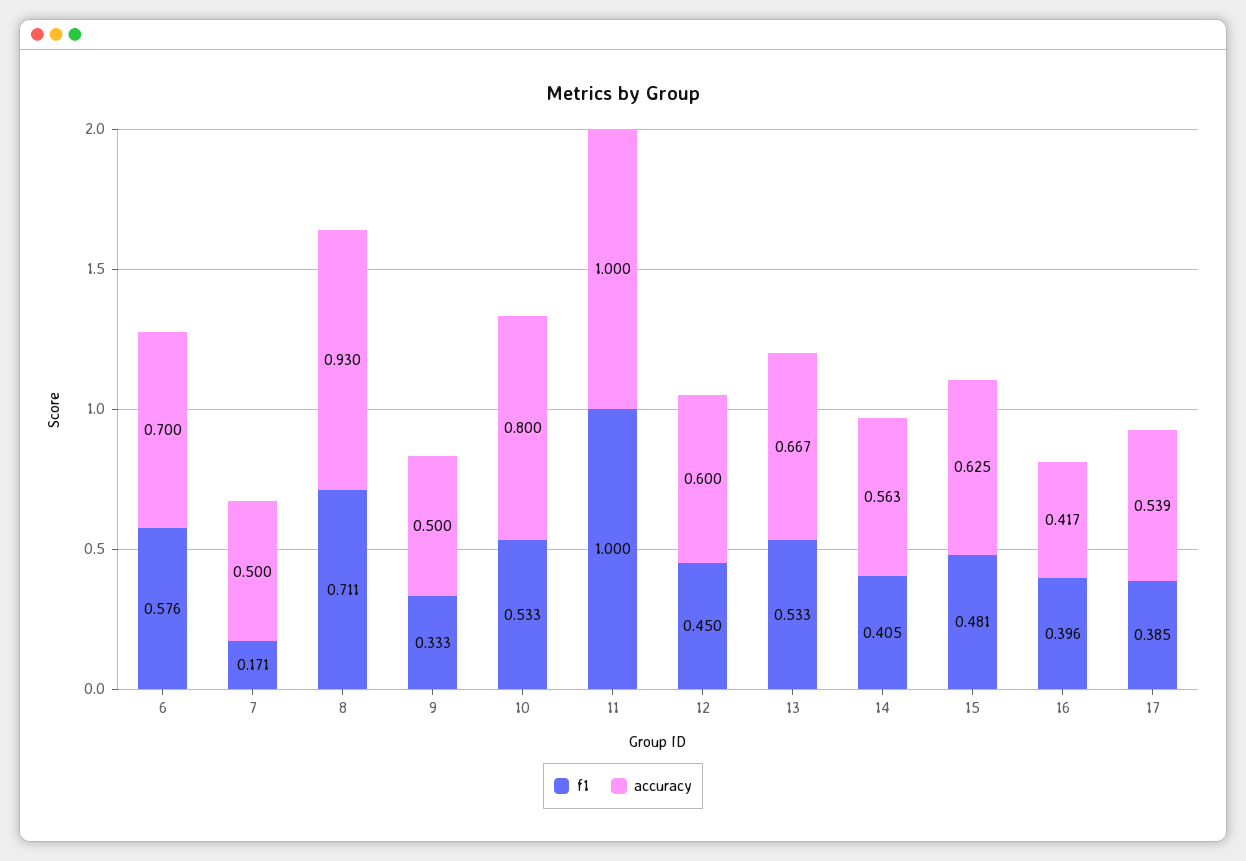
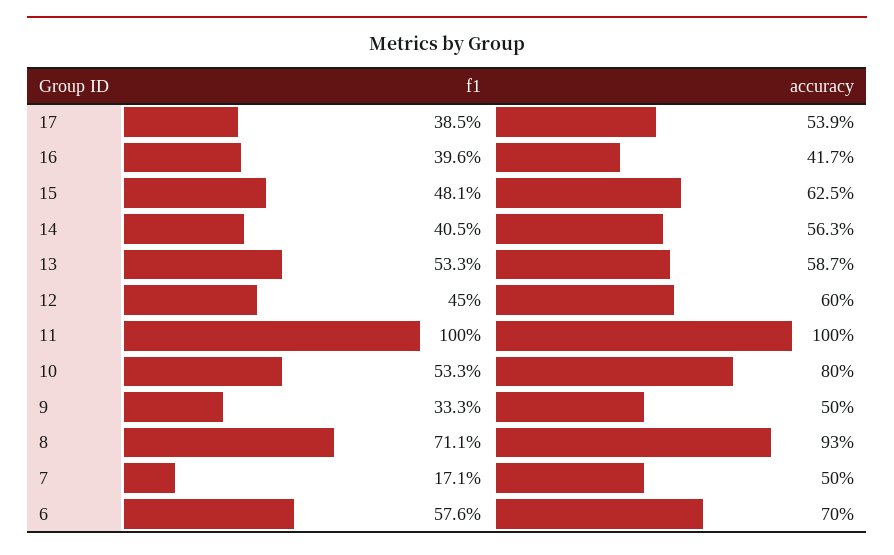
accuracy, 13: 0.667 -> 0.587

